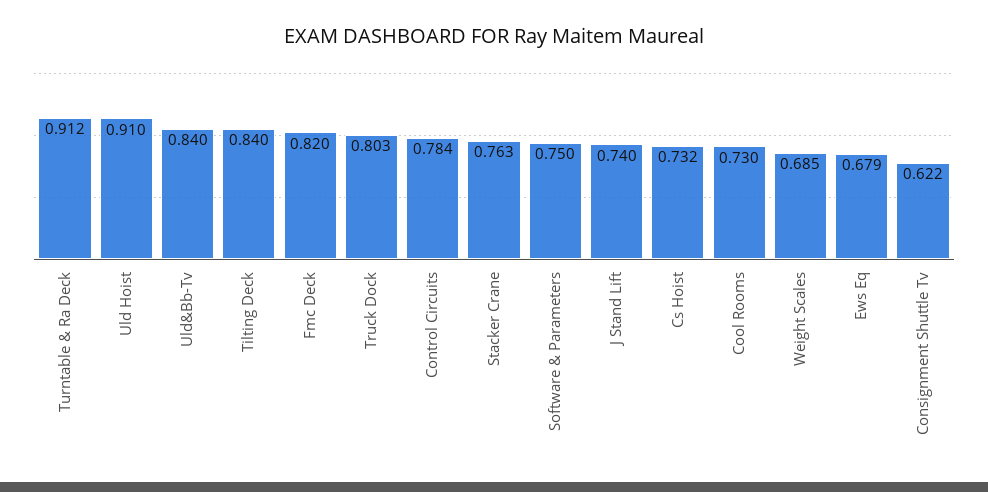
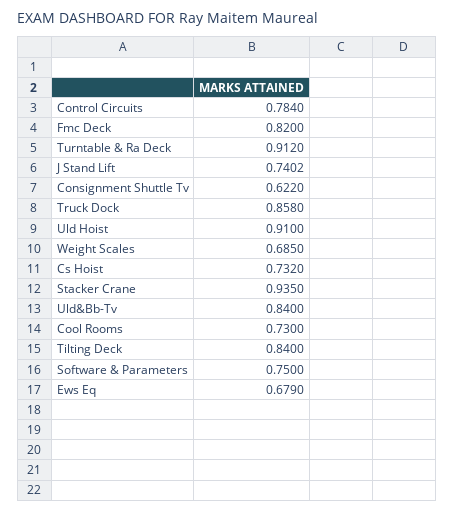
Truck Dock: 0.803 -> 0.858
Stacker Crane: 0.763 -> 0.935

